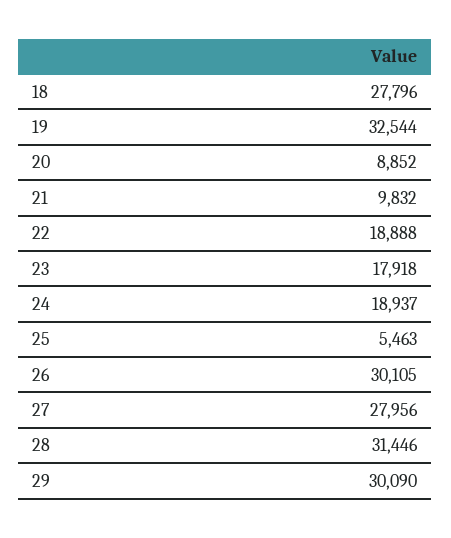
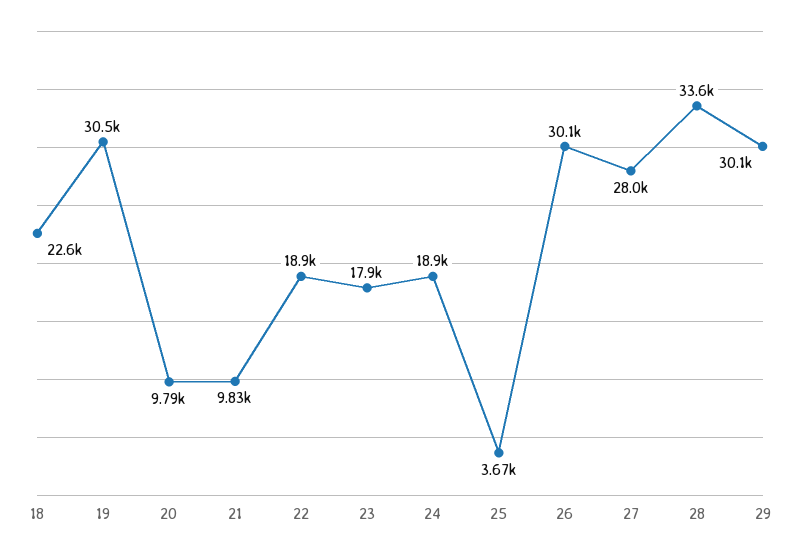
18: 27796 -> 22600
19: 32544 -> 30500
20: 8852 -> 9790
25: 5463 -> 3670
28: 31446 -> 33600

